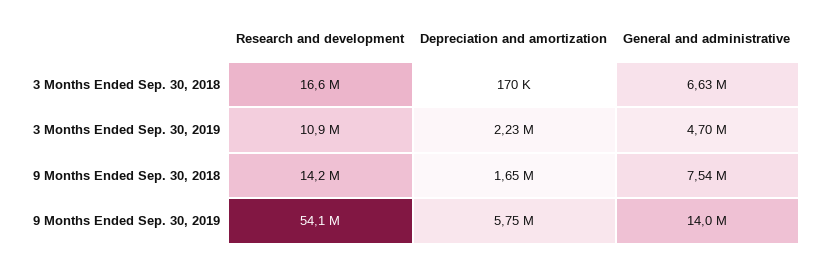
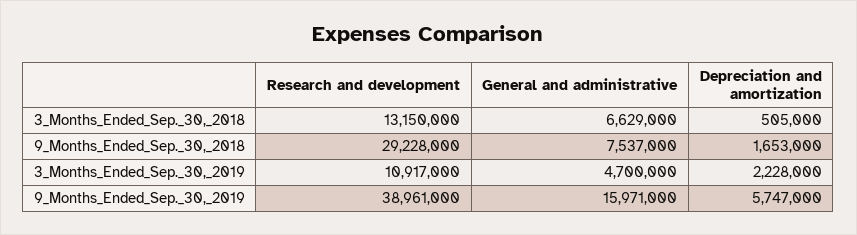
Research and development, 3 Months Ended Sep. 30, 2018: 16600000 -> 13150000
Depreciation and amortization, 3 Months Ended Sep. 30, 2018: 170000 -> 505000
Research and development, 9 Months Ended Sep. 30, 2018: 14200000 -> 29228000
Research and development, 9 Months Ended Sep. 30, 2019: 54100000 -> 38961000
General and administrative, 9 Months Ended Sep. 30, 2019: 14000000 -> 15971000

